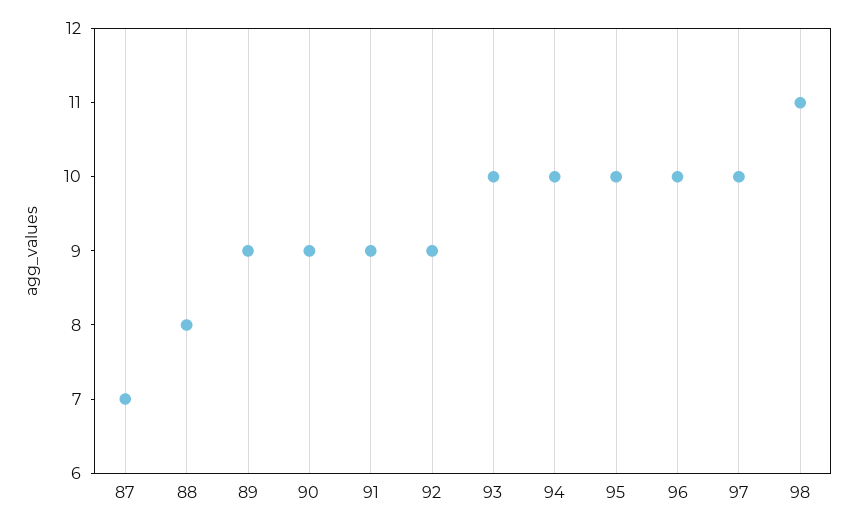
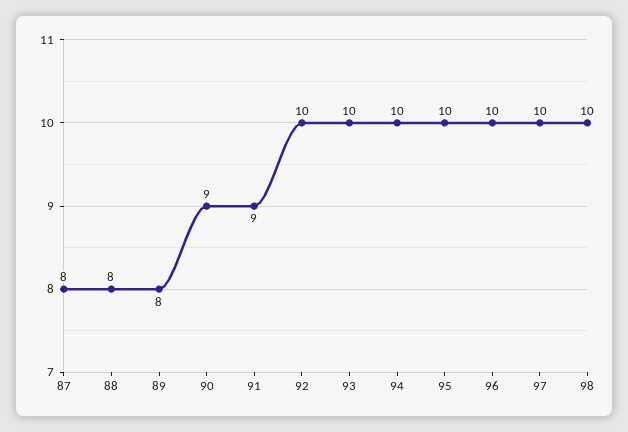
87: 7 -> 8
89: 9 -> 8
92: 9 -> 10
98: 11 -> 10

